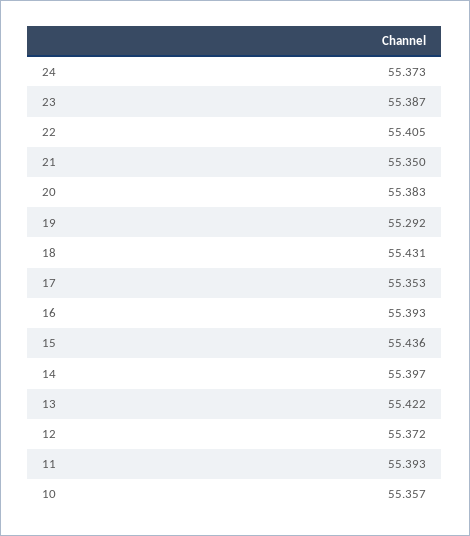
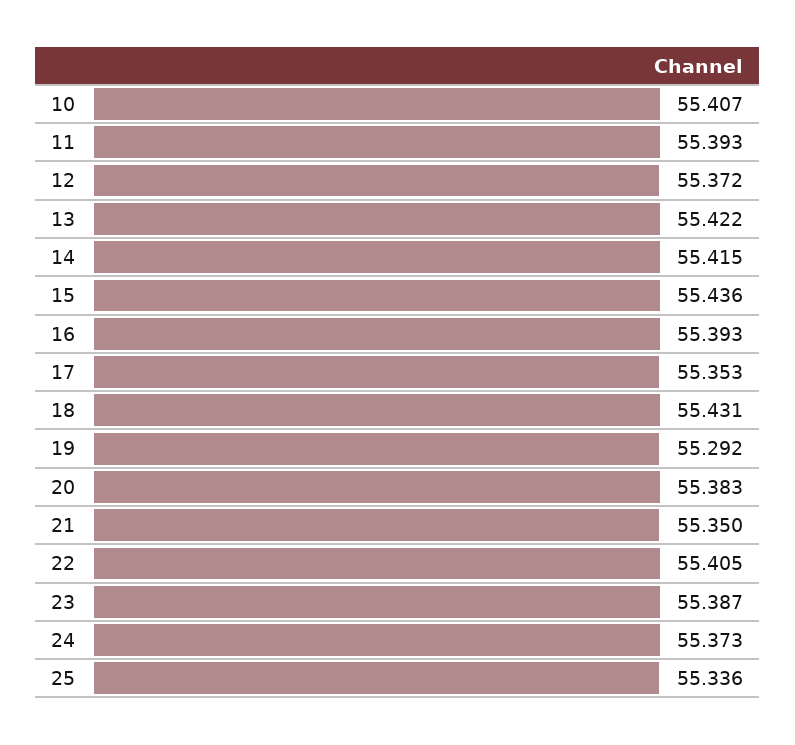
14: 55.397 -> 55.415
10: 55.357 -> 55.407
25: none -> 55.336

